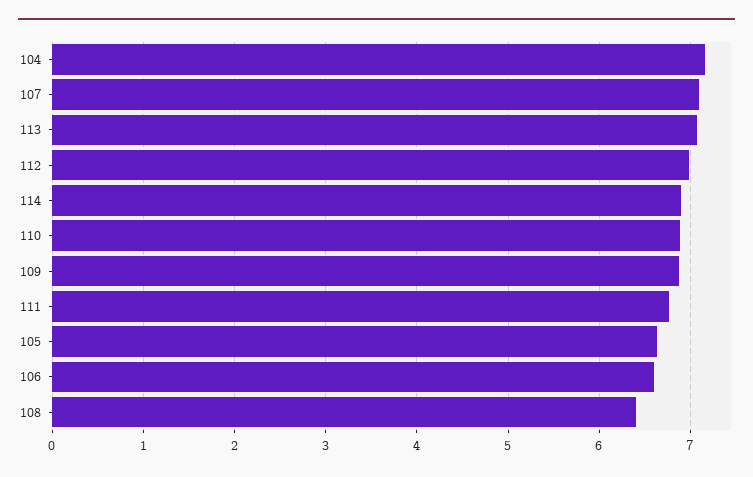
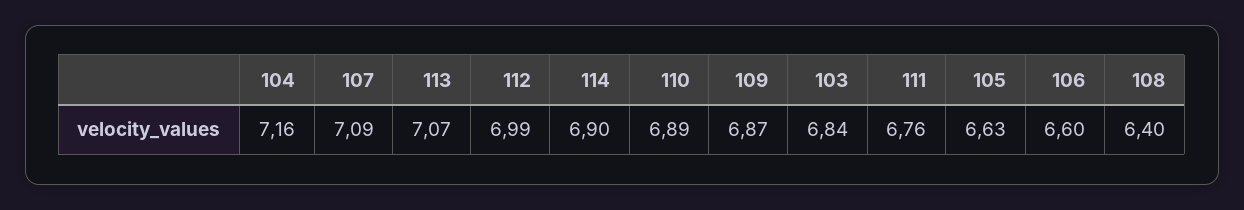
103: none -> 6.84

